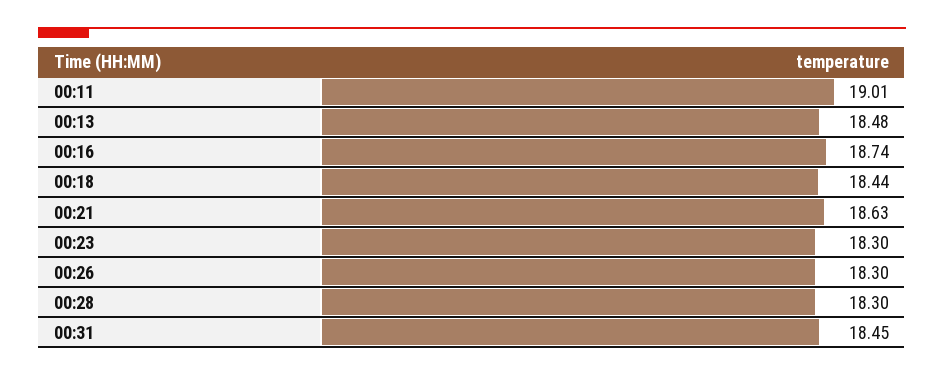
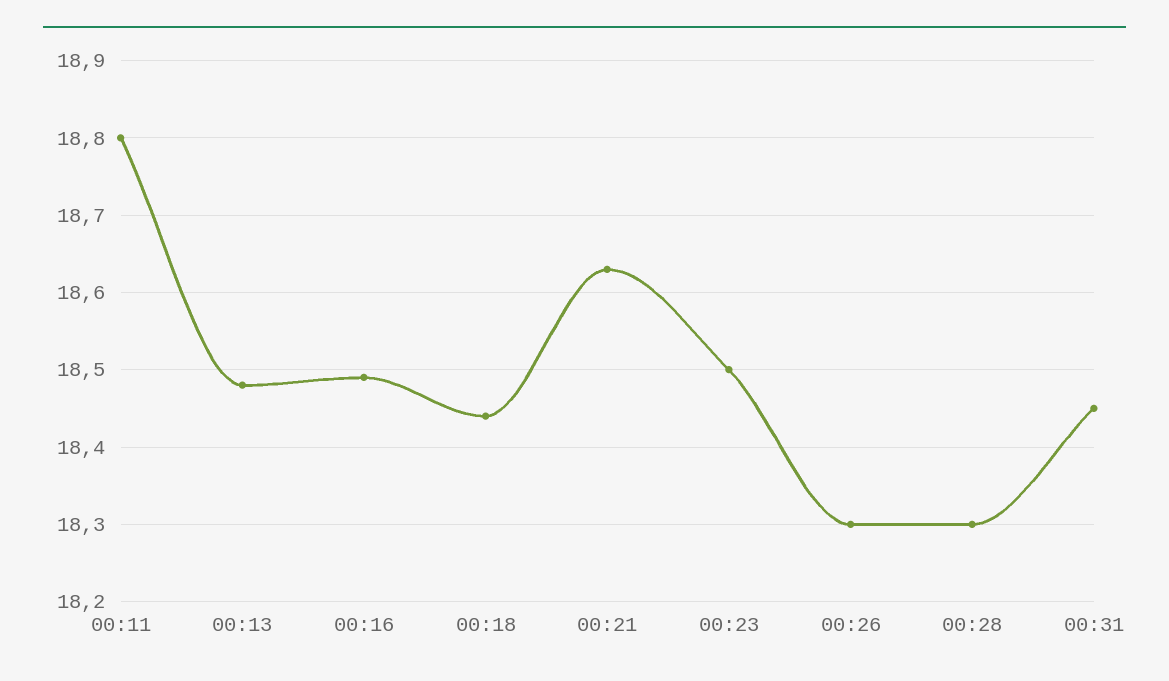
00:11: 19.01 -> 18.8
00:16: 18.74 -> 18.49
00:23: 18.3 -> 18.5

